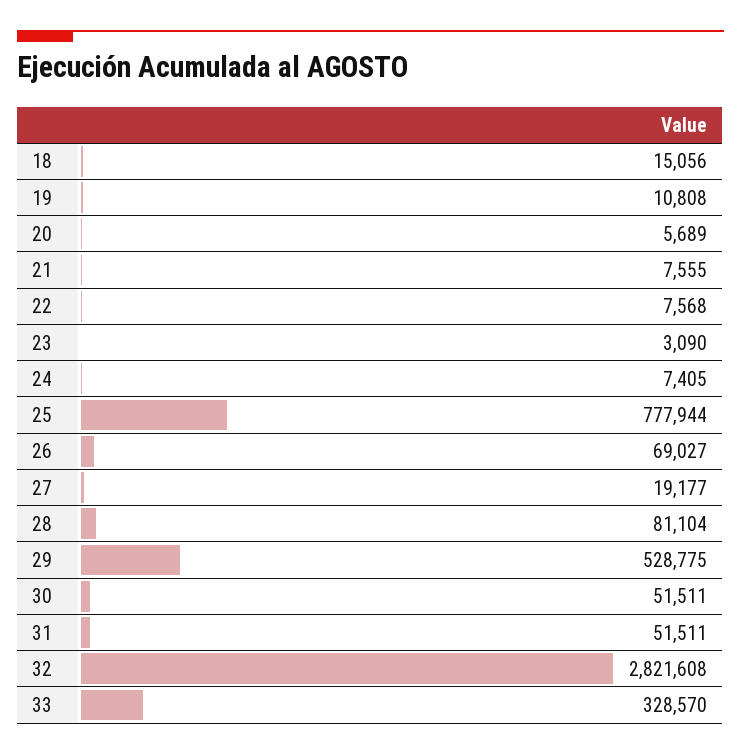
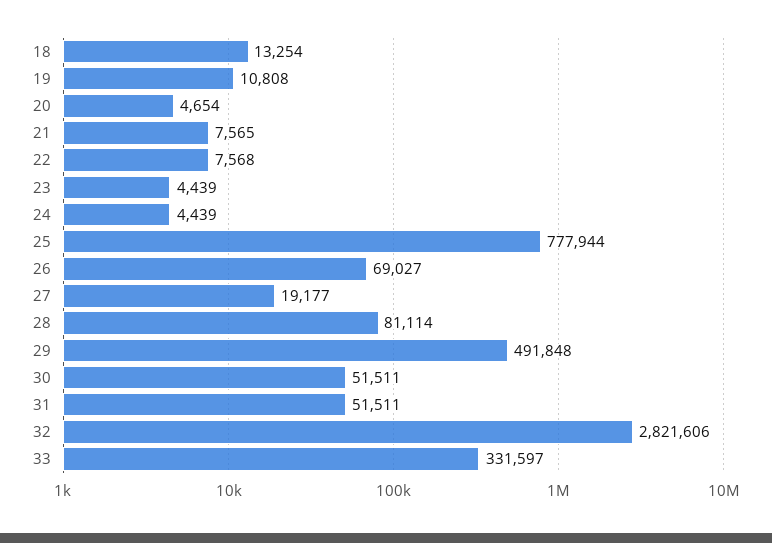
18: 15056 -> 13254
20: 5689 -> 4654
21: 7555 -> 7565
23: 3090 -> 4439
24: 7405 -> 4439
28: 81104 -> 81114
29: 528775 -> 491848
32: 2821608 -> 2821606
33: 328570 -> 331597

